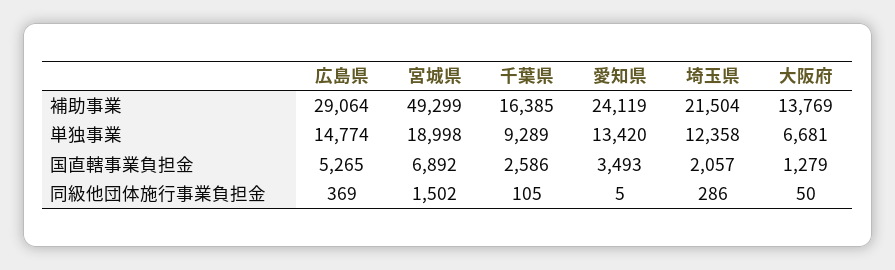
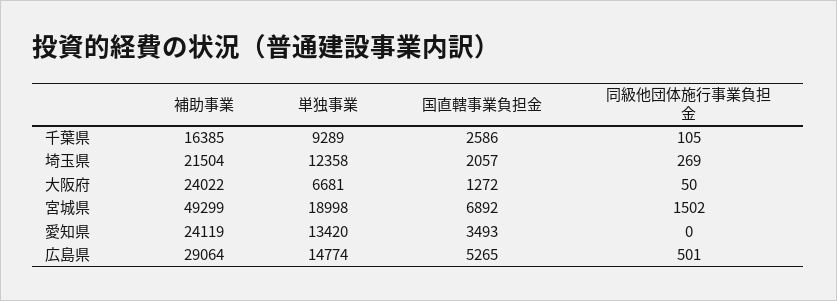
大阪府, 補助事業: 13769 -> 24022
大阪府, 国直轄事業負担金: 1279 -> 1272
広島県, 同級他団体施行事業負担金: 369 -> 501
愛知県, 同級他団体施行事業負担金: 5 -> 0
埼玉県, 同級他団体施行事業負担金: 286 -> 269

